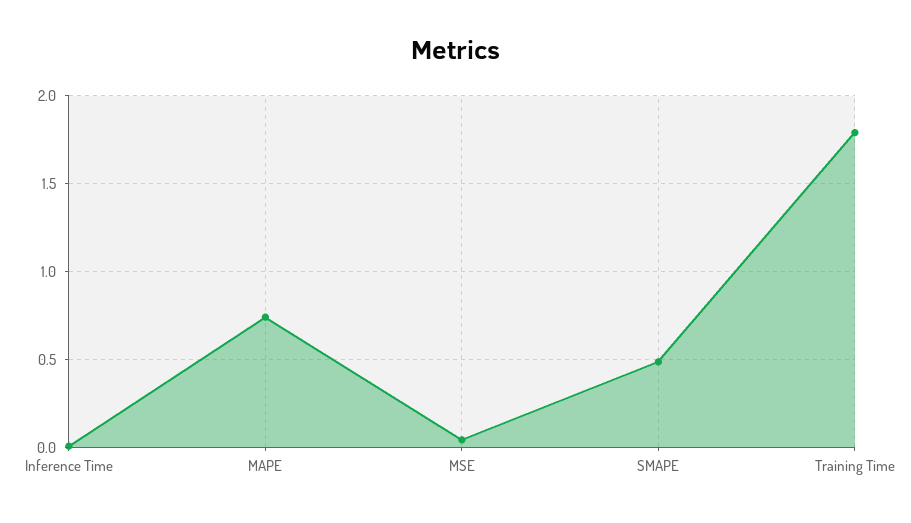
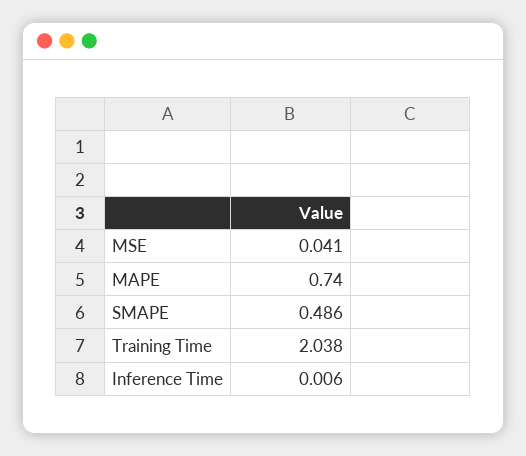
Training Time: 1.8 -> 2.038

